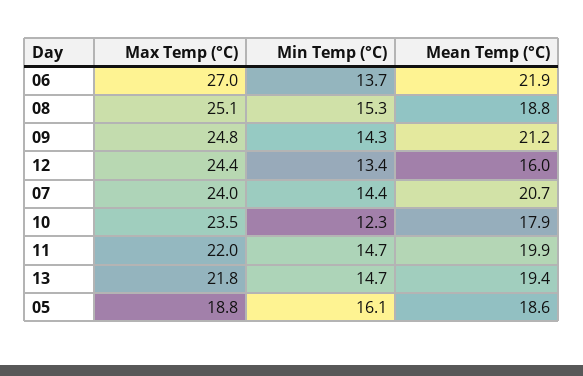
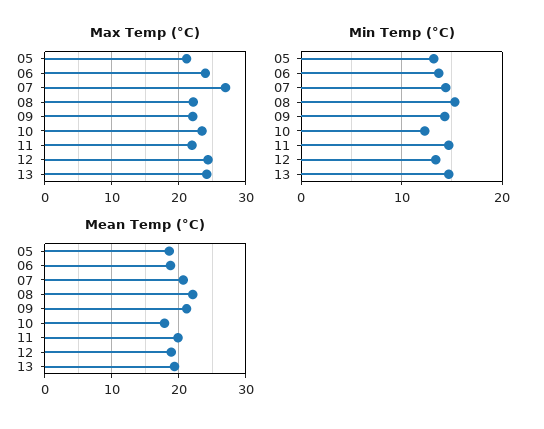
Max Temp (°C), 06: 27 -> 24
Mean Temp (°C), 06: 21.9 -> 19
Max Temp (°C), 08: 25.1 -> 22
Mean Temp (°C), 08: 18.8 -> 22
Max Temp (°C), 09: 24.8 -> 22
Mean Temp (°C), 12: 16 -> 19
Max Temp (°C), 07: 24 -> 27
Max Temp (°C), 13: 21.8 -> 24
Max Temp (°C), 05: 18.8 -> 21
Min Temp (°C), 05: 16.1 -> 13

